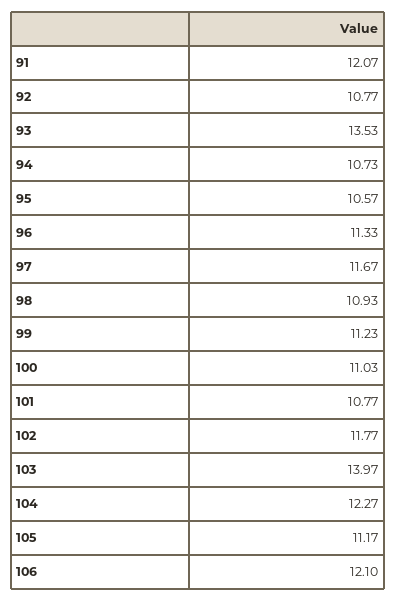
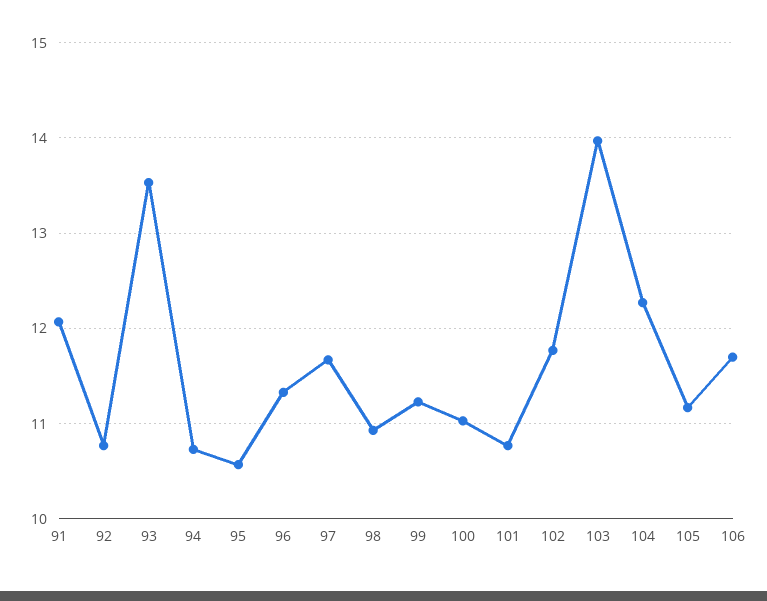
106: 12.1 -> 11.7

